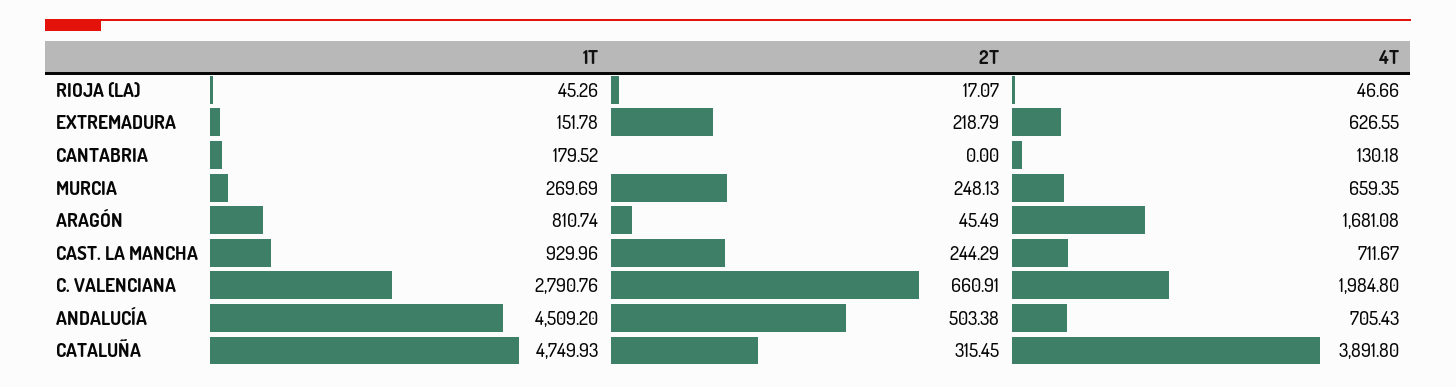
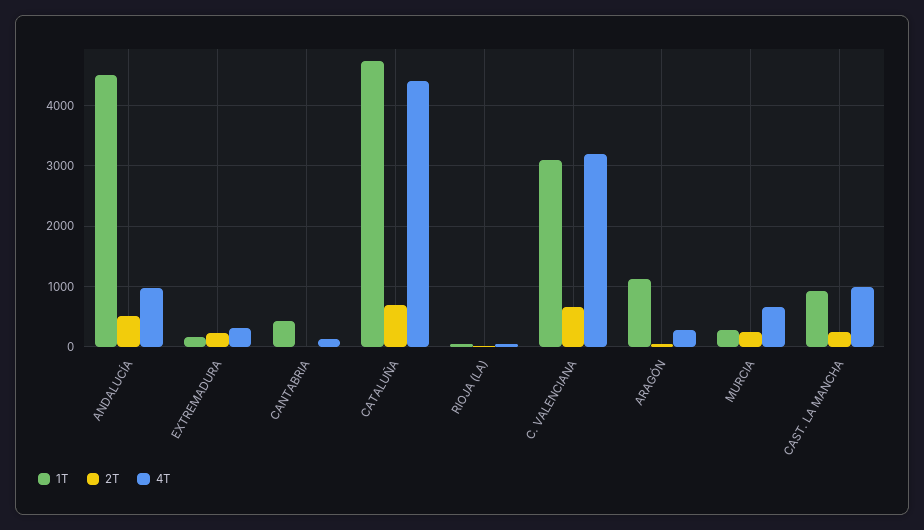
4T, EXTREMADURA: 626.55 -> 300
1T, CANTABRIA: 179.52 -> 400
1T, ARAGÓN: 810.74 -> 1100
4T, ARAGÓN: 1681.08 -> 300
4T, CAST. LA MANCHA: 711.67 -> 1000
1T, C. VALENCIANA: 2790.76 -> 3100
4T, C. VALENCIANA: 1984.8 -> 3200
4T, ANDALUCÍA: 705.43 -> 1000
2T, CATALUÑA: 315.45 -> 700
4T, CATALUÑA: 3891.8 -> 4400

